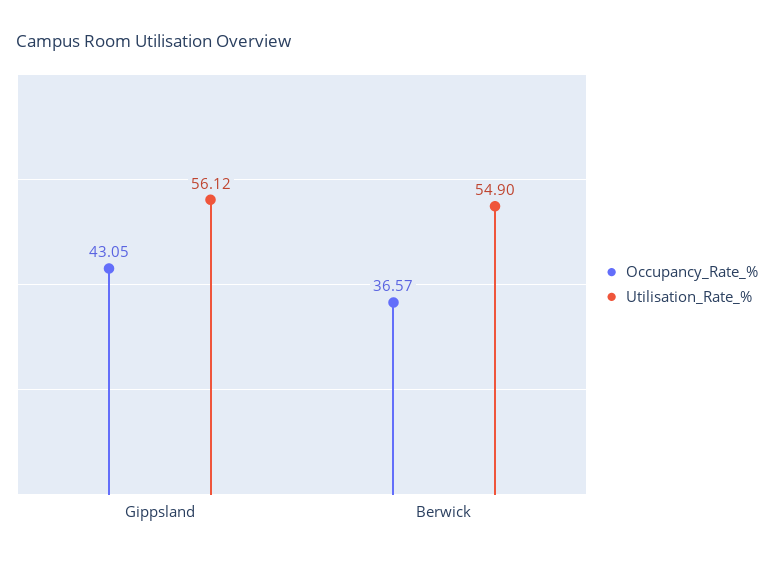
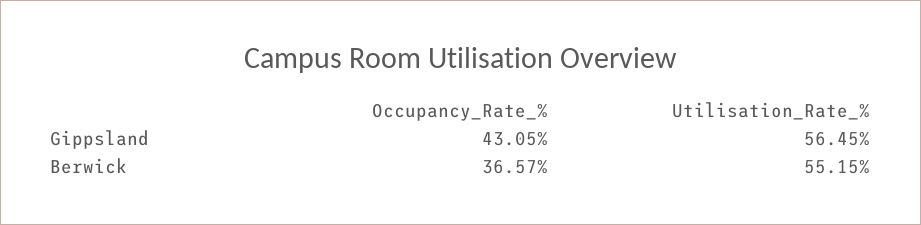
Utilisation_Rate_%, Gippsland: 56.12 -> 56.45
Utilisation_Rate_%, Berwick: 54.9 -> 55.15

